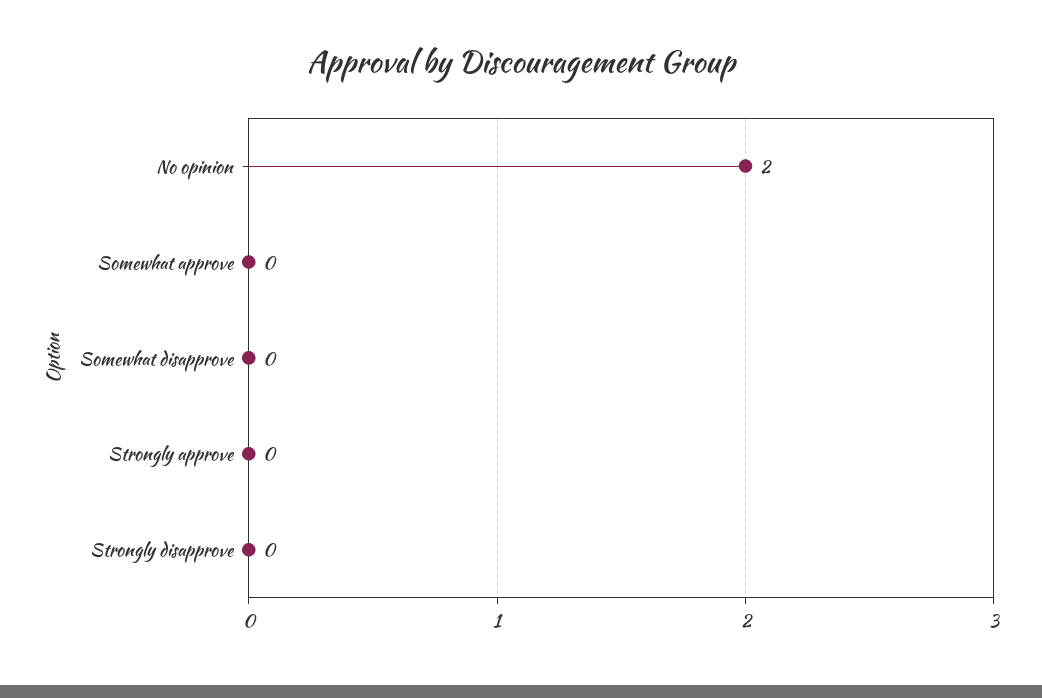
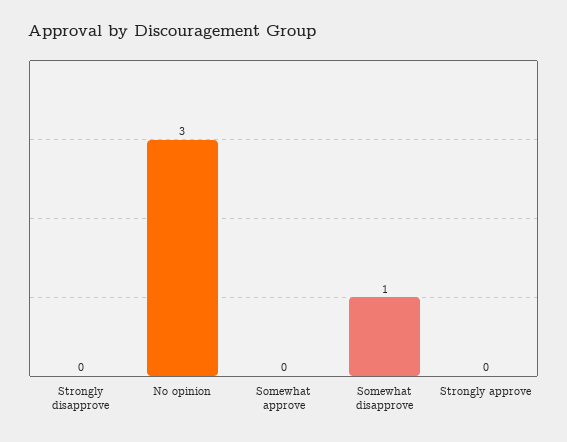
No opinion: 2 -> 3
Somewhat disapprove: 0 -> 1

